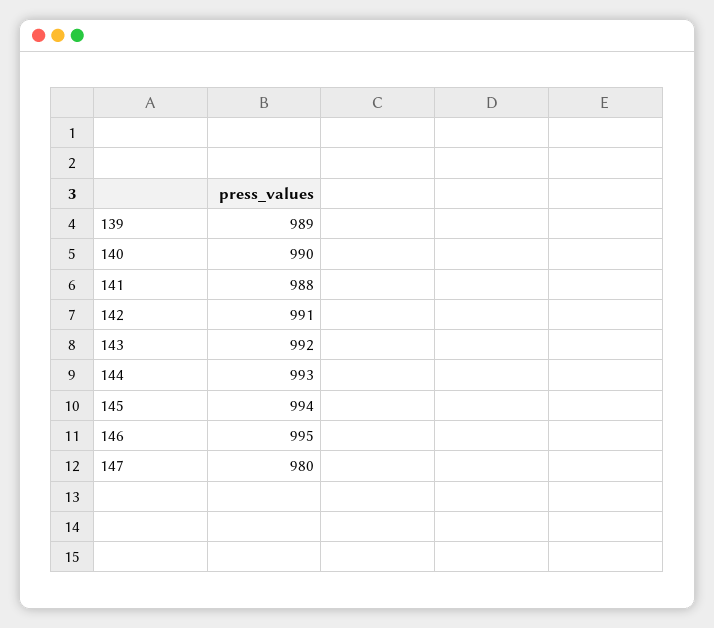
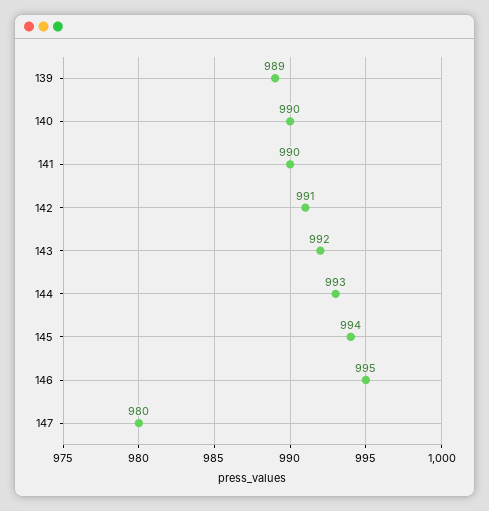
141: 988 -> 990

